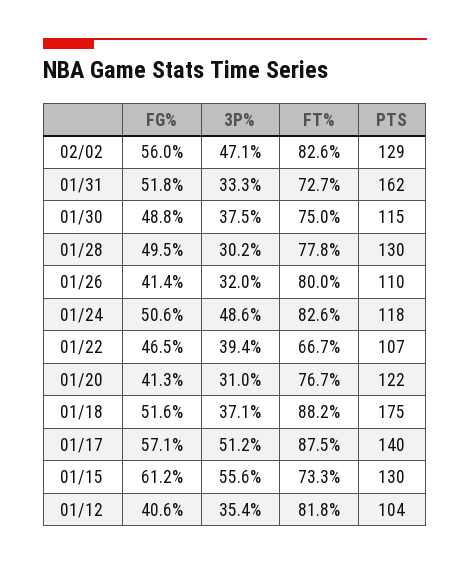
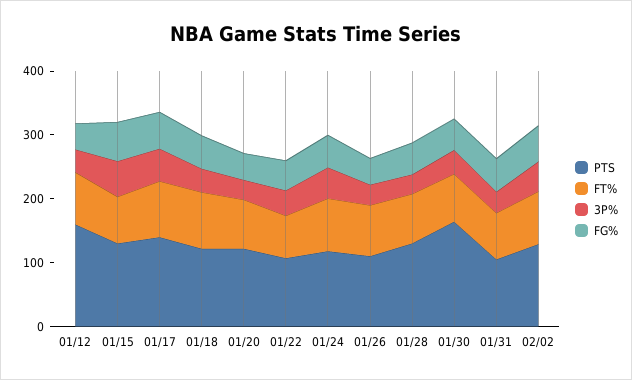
PTS, 01/31: 162 -> 100
PTS, 01/30: 115 -> 160
PTS, 01/18: 175 -> 120
PTS, 01/12: 104 -> 160

